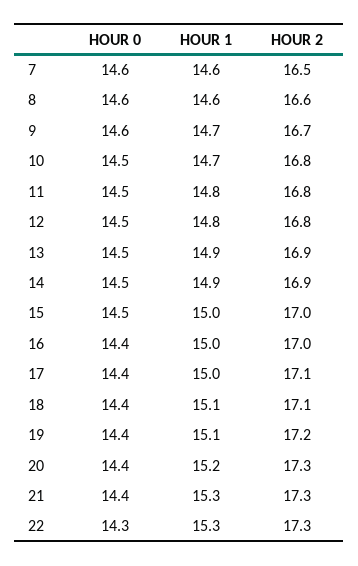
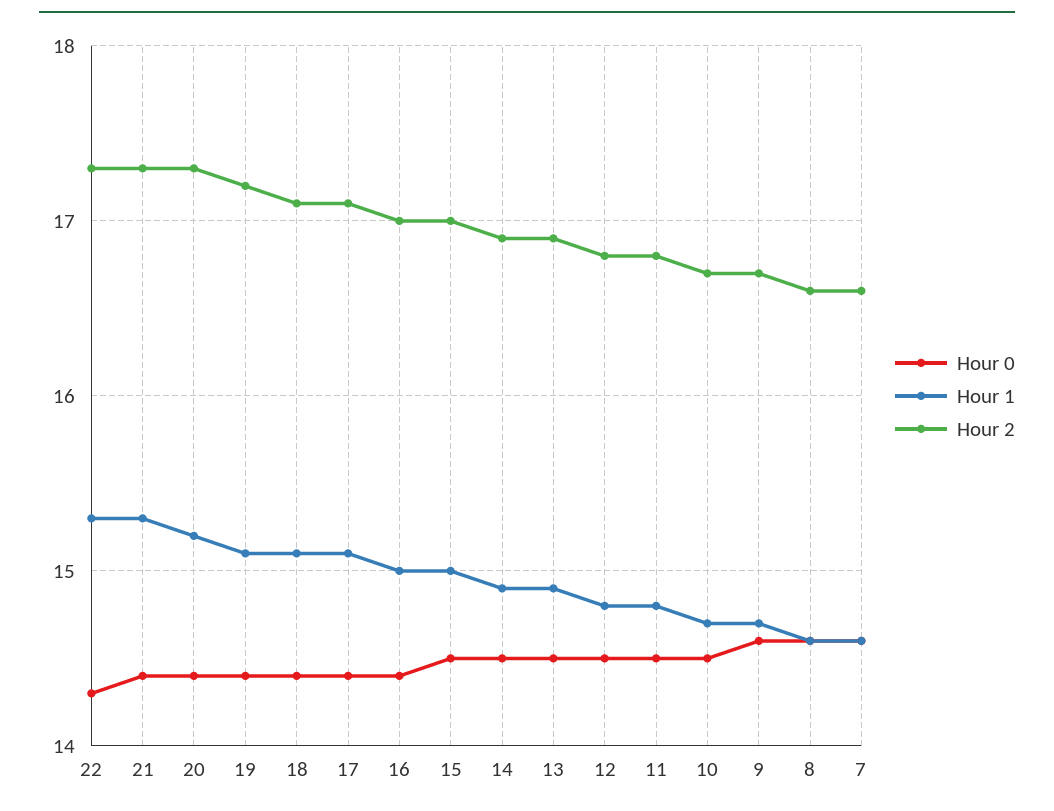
HOUR 2, 7: 16.5 -> 16.6
HOUR 2, 10: 16.8 -> 16.7
HOUR 1, 17: 15 -> 15.1

